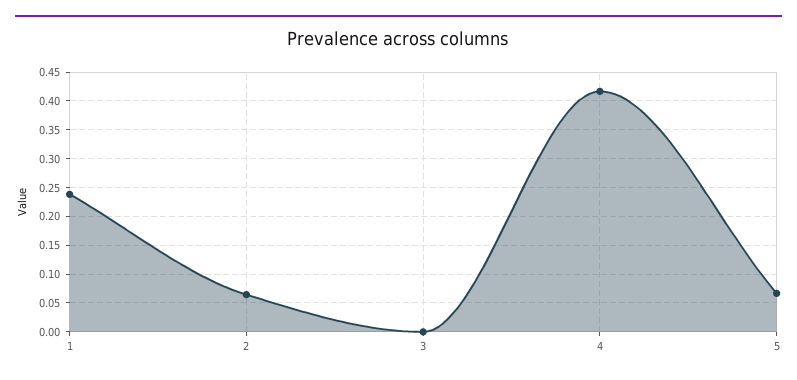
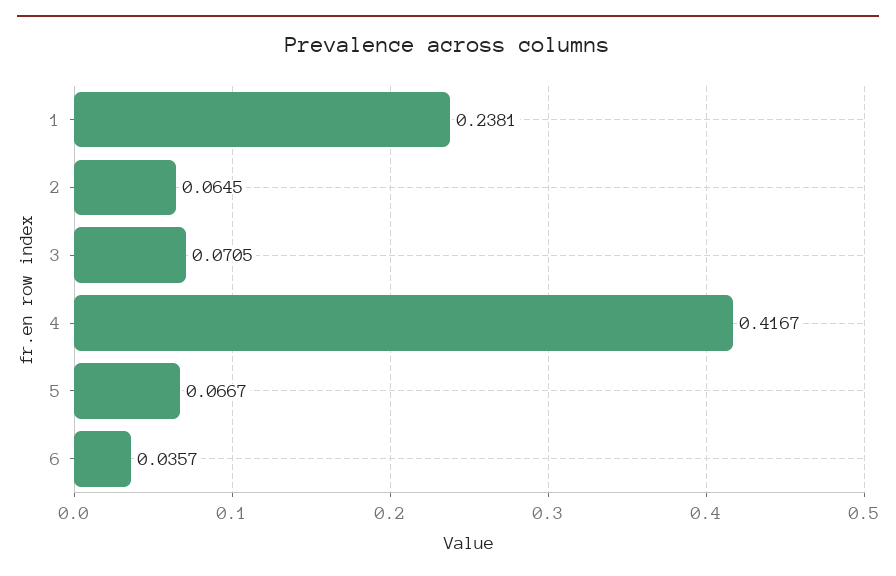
3: 0 -> 0.0705
6: none -> 0.0357

